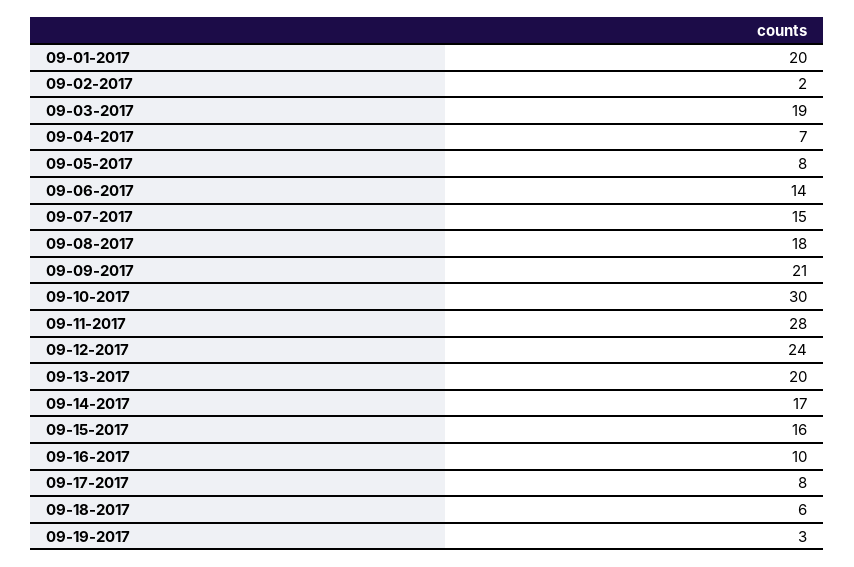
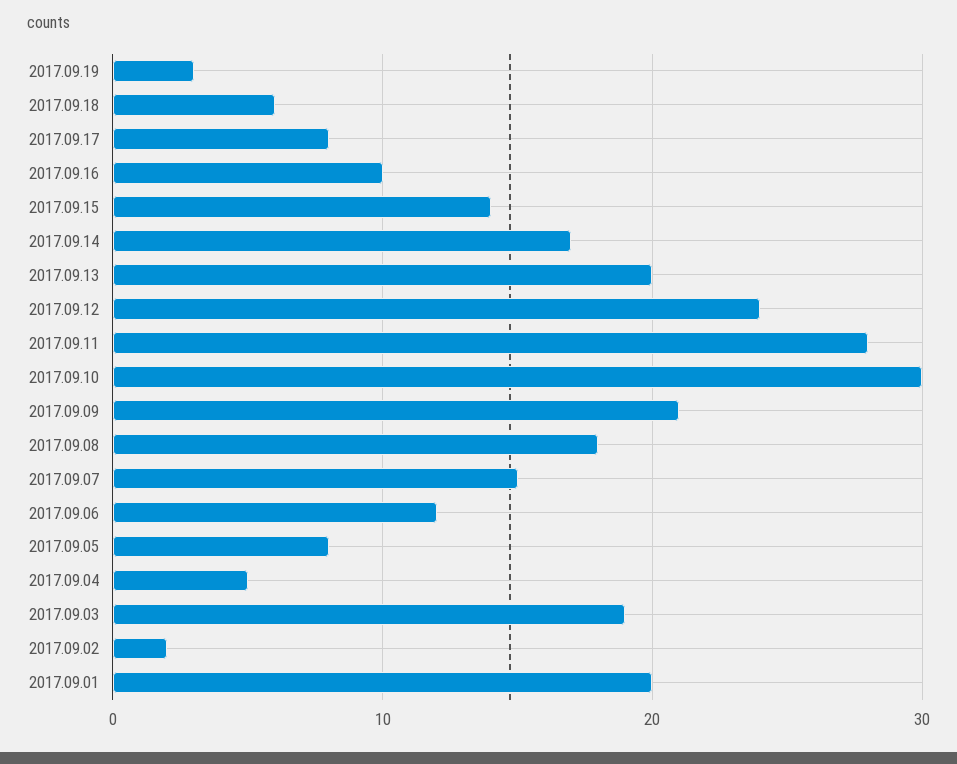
09-04-2017: 7 -> 5
09-06-2017: 14 -> 12
09-15-2017: 16 -> 14

